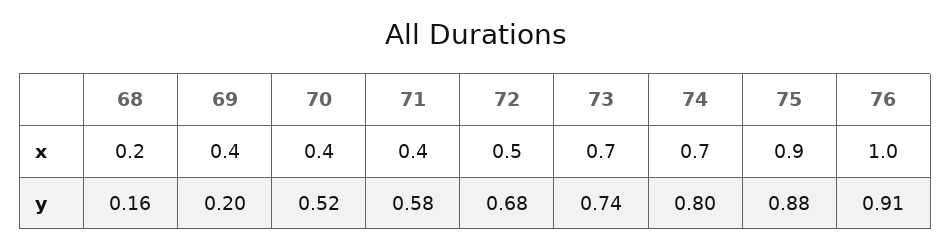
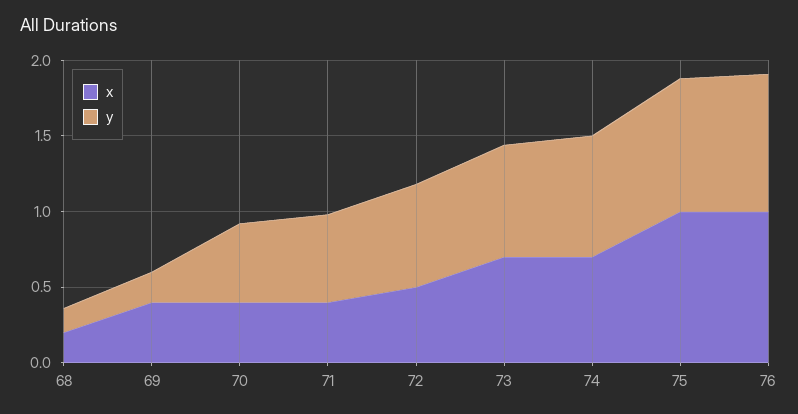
x, 75: 0.9 -> 1

